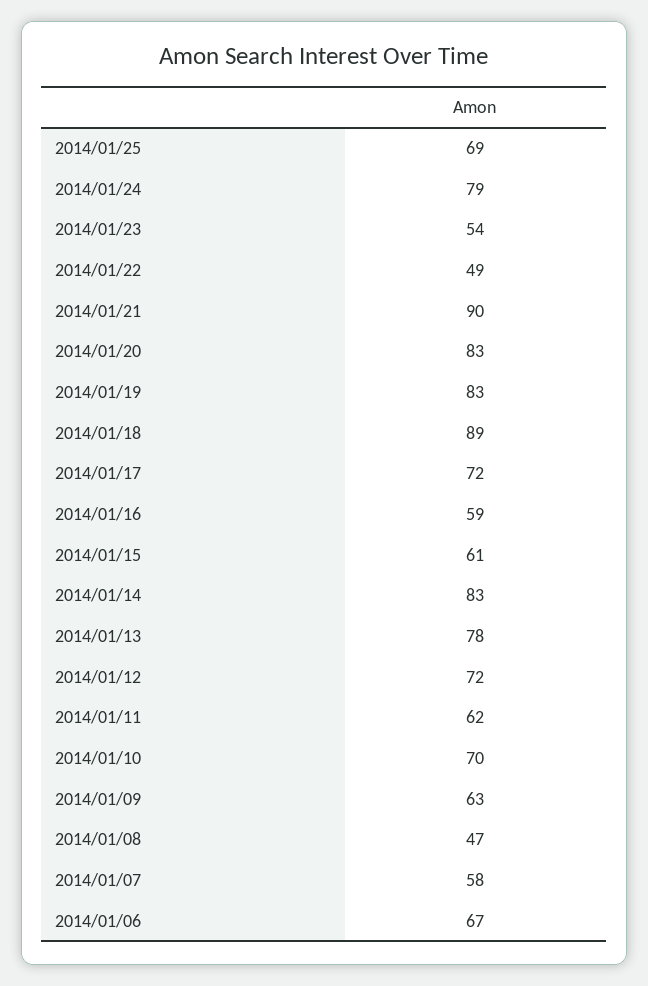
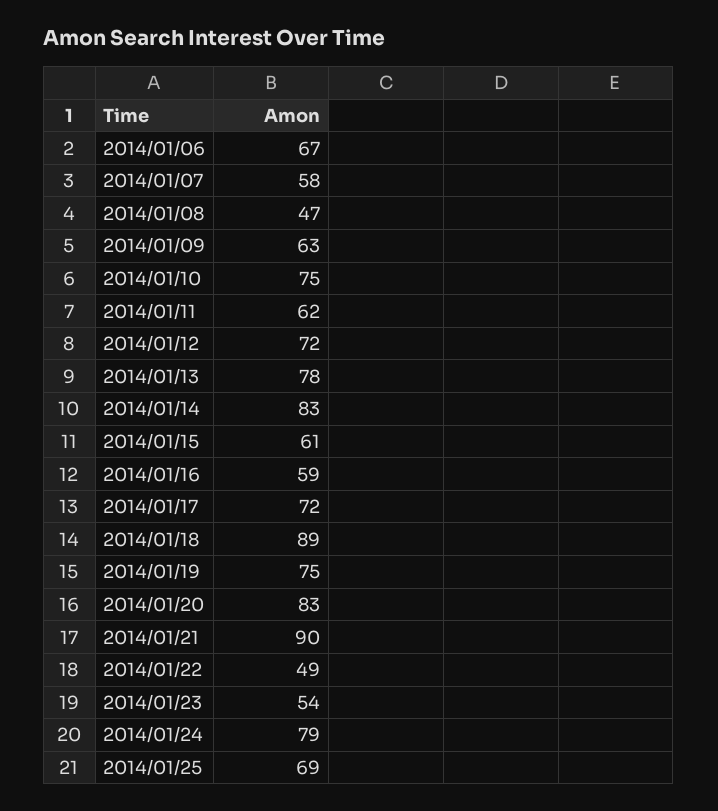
2014/01/19: 83 -> 75
2014/01/10: 70 -> 75

